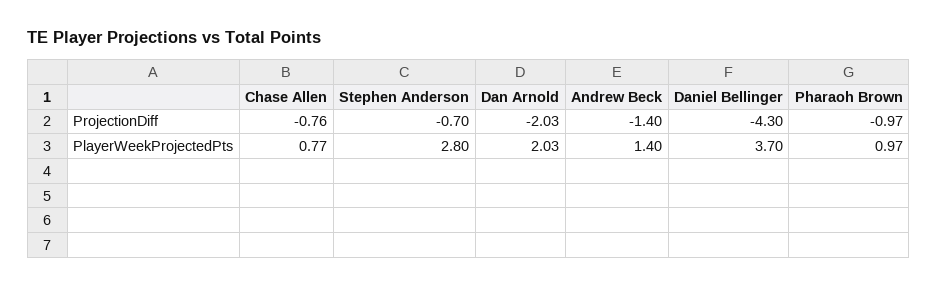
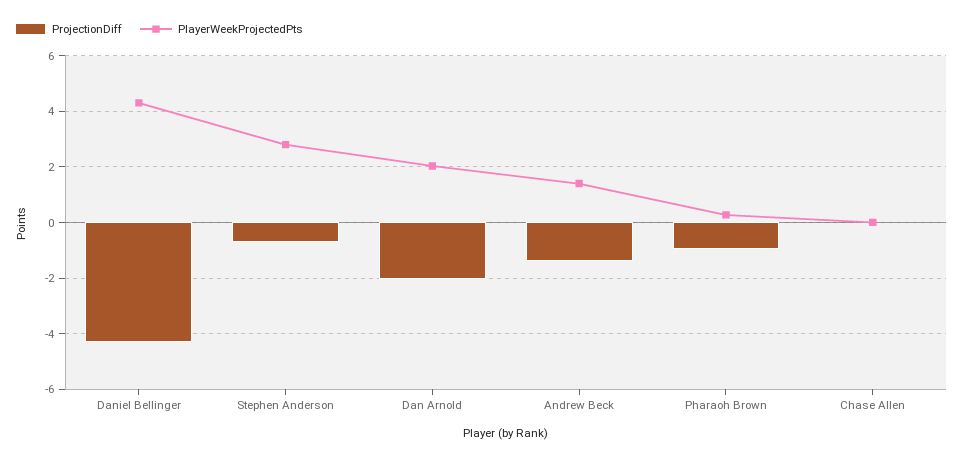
ProjectionDiff, Chase Allen: -0.76 -> 0
PlayerWeekProjectedPts, Chase Allen: 0.77 -> 0
PlayerWeekProjectedPts, Daniel Bellinger: 3.7 -> 4.25
PlayerWeekProjectedPts, Pharaoh Brown: 0.97 -> 0.25

